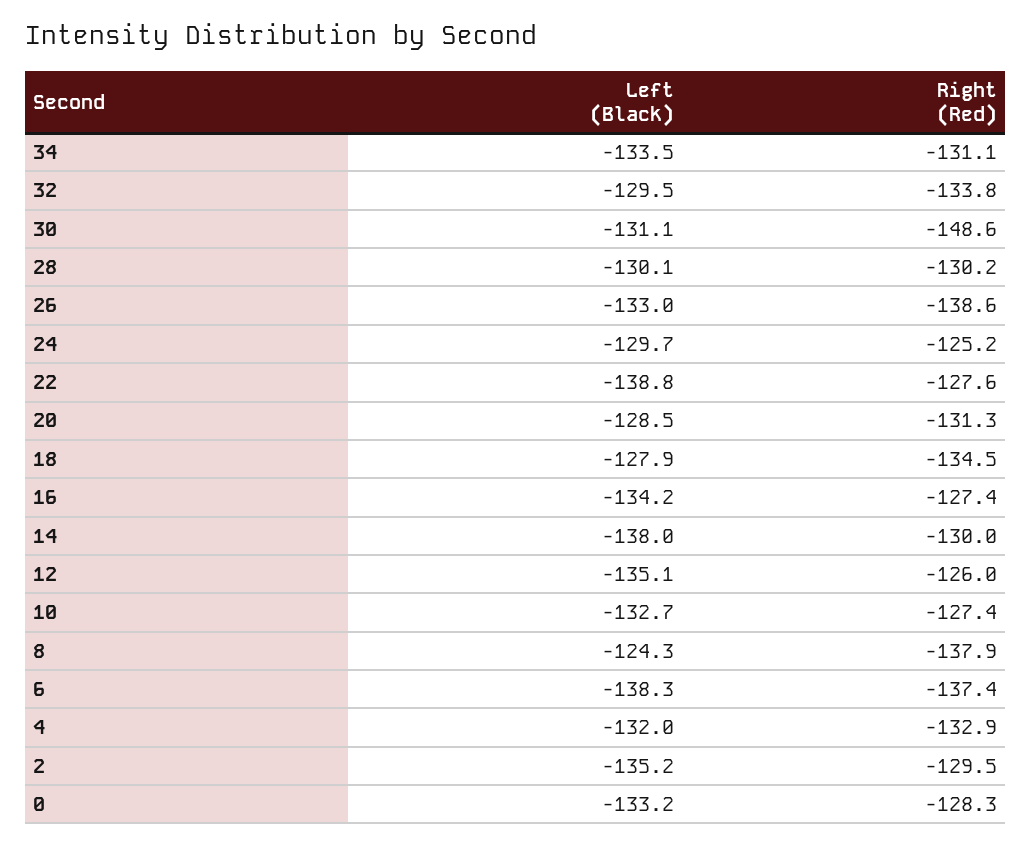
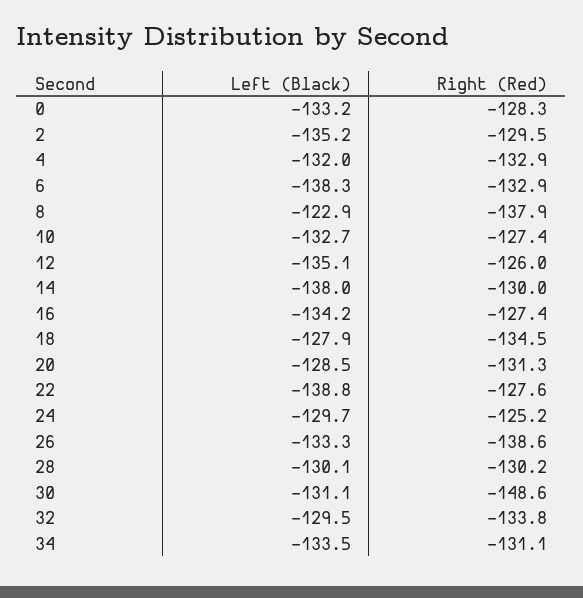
Left (Black), 26: -133 -> -133.3
Left (Black), 8: -124.3 -> -122.9
Right (Red), 6: -137.4 -> -132.9

